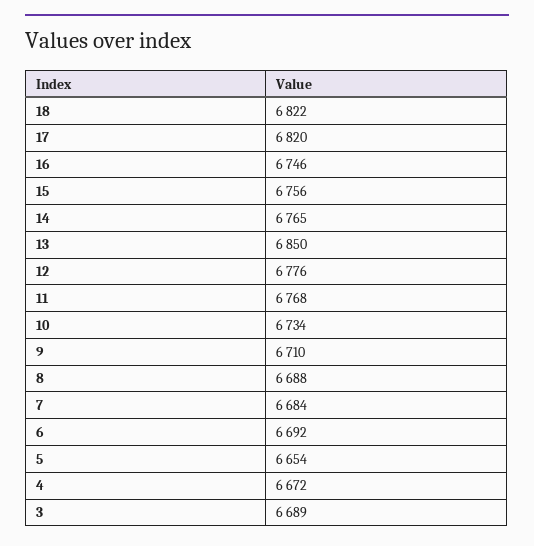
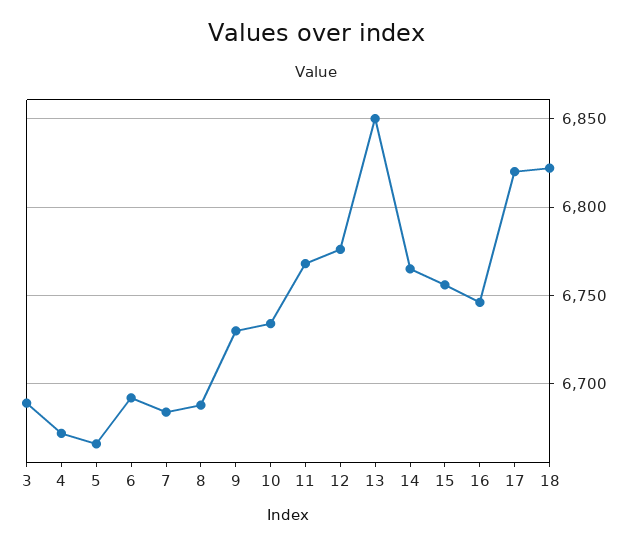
9: 6710 -> 6730
5: 6654 -> 6665

